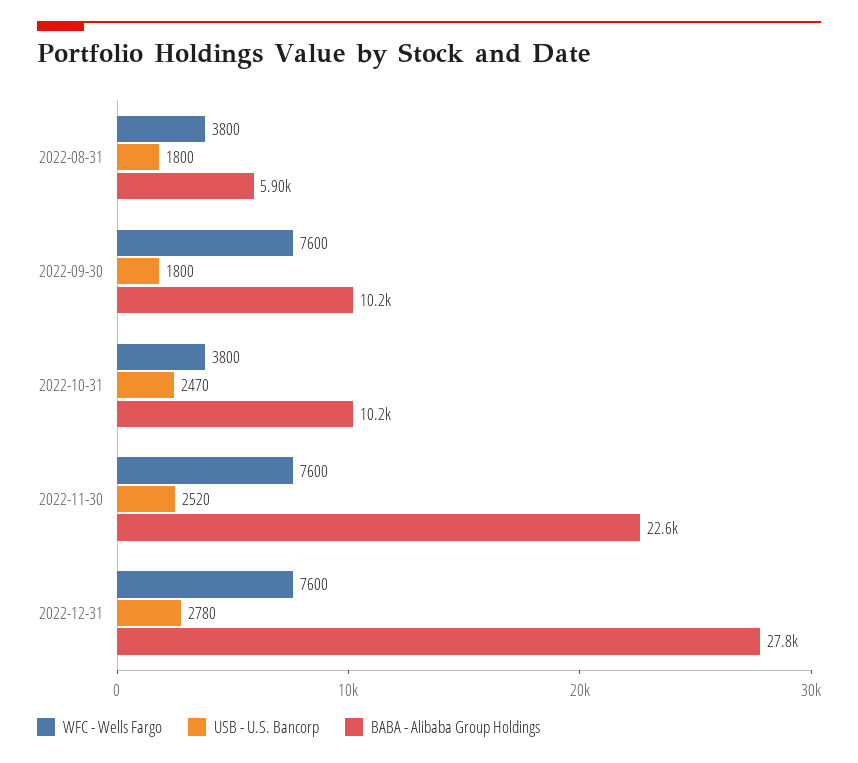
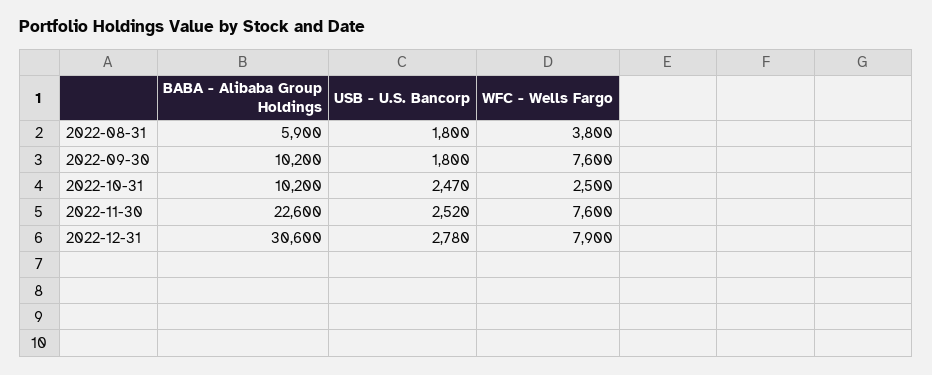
WFC - Wells Fargo, 2022-10-31: 3800 -> 2500
WFC - Wells Fargo, 2022-12-31: 7600 -> 7900
BABA - Alibaba Group Holdings, 2022-12-31: 27800 -> 30600

